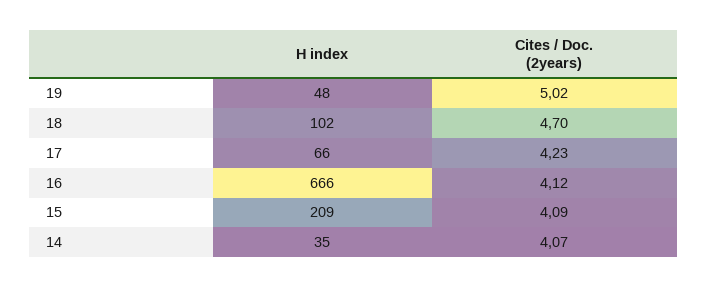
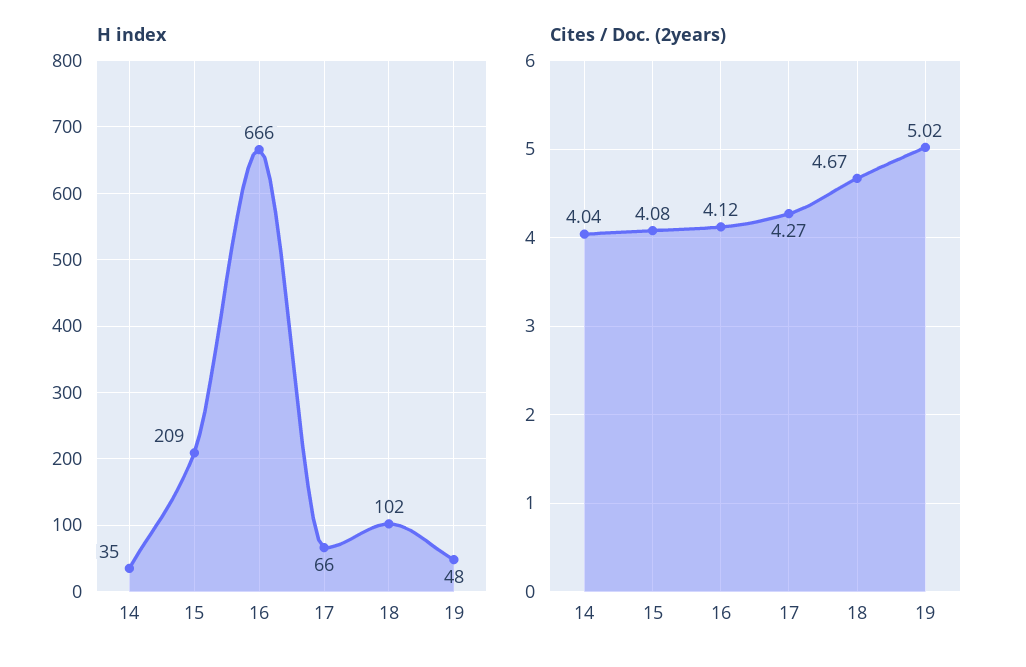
Cites / Doc. (2years), 18: 4.7 -> 4.67
Cites / Doc. (2years), 17: 4.23 -> 4.27
Cites / Doc. (2years), 15: 4.09 -> 4.08
Cites / Doc. (2years), 14: 4.07 -> 4.04

